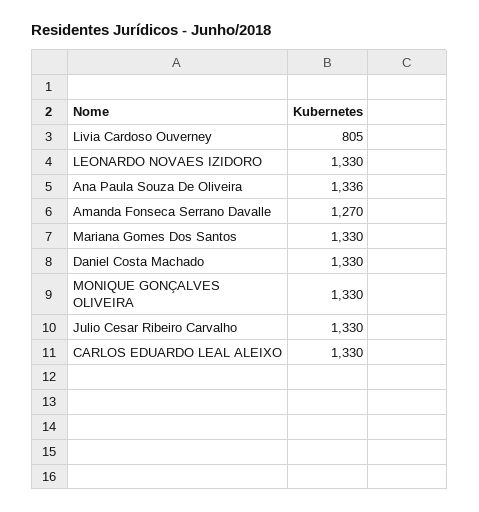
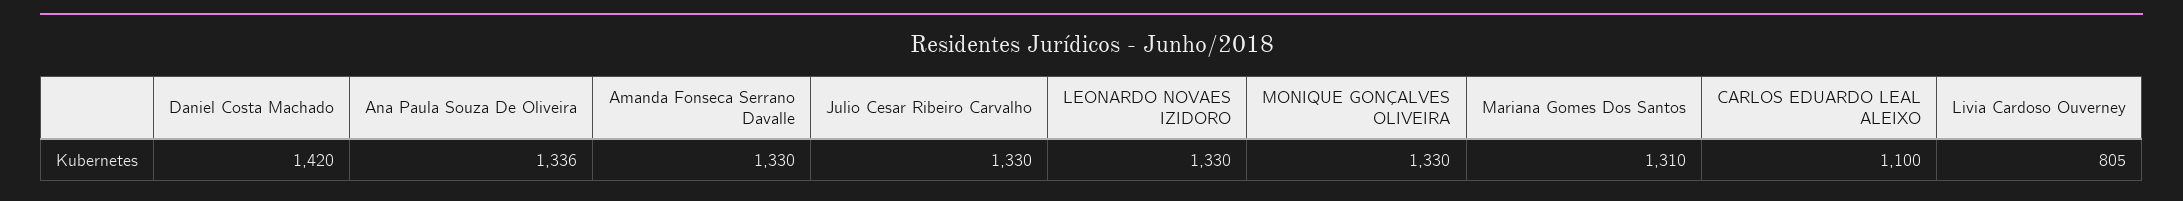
Amanda Fonseca Serrano Davalle: 1270 -> 1330
Mariana Gomes Dos Santos: 1330 -> 1310
Daniel Costa Machado: 1330 -> 1420
CARLOS EDUARDO LEAL ALEIXO: 1330 -> 1100

